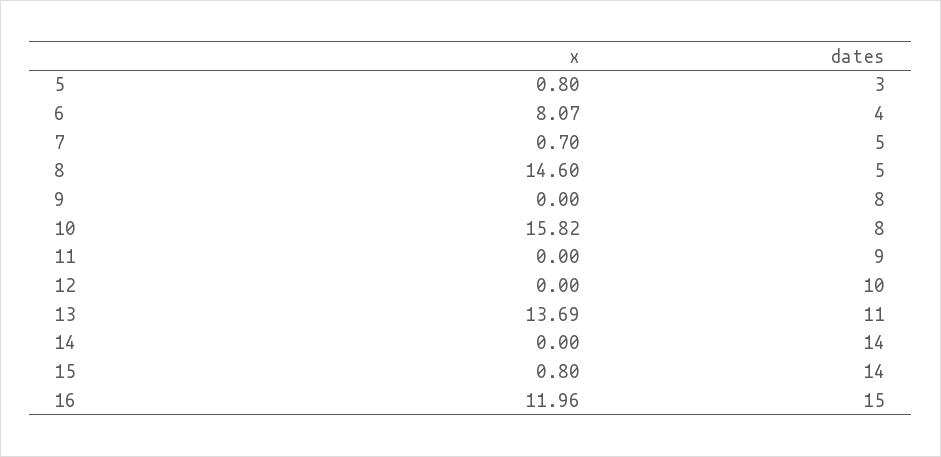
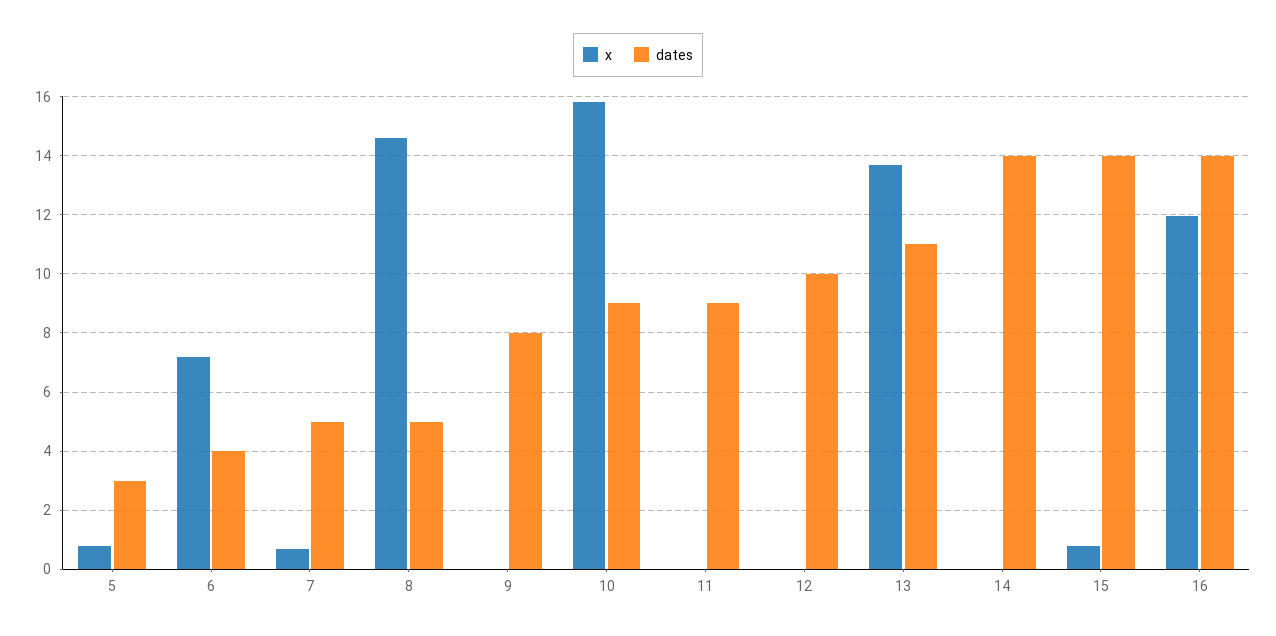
x, 6: 8.07 -> 7.25
dates, 10: 8 -> 9
dates, 16: 15 -> 14

